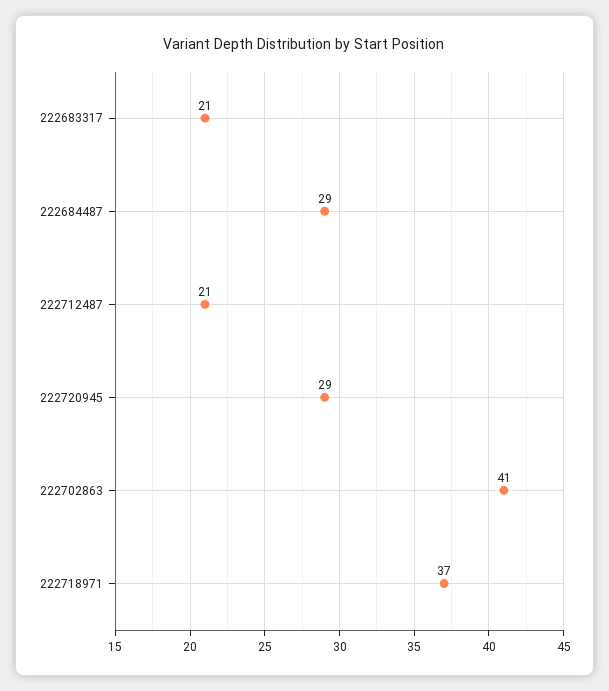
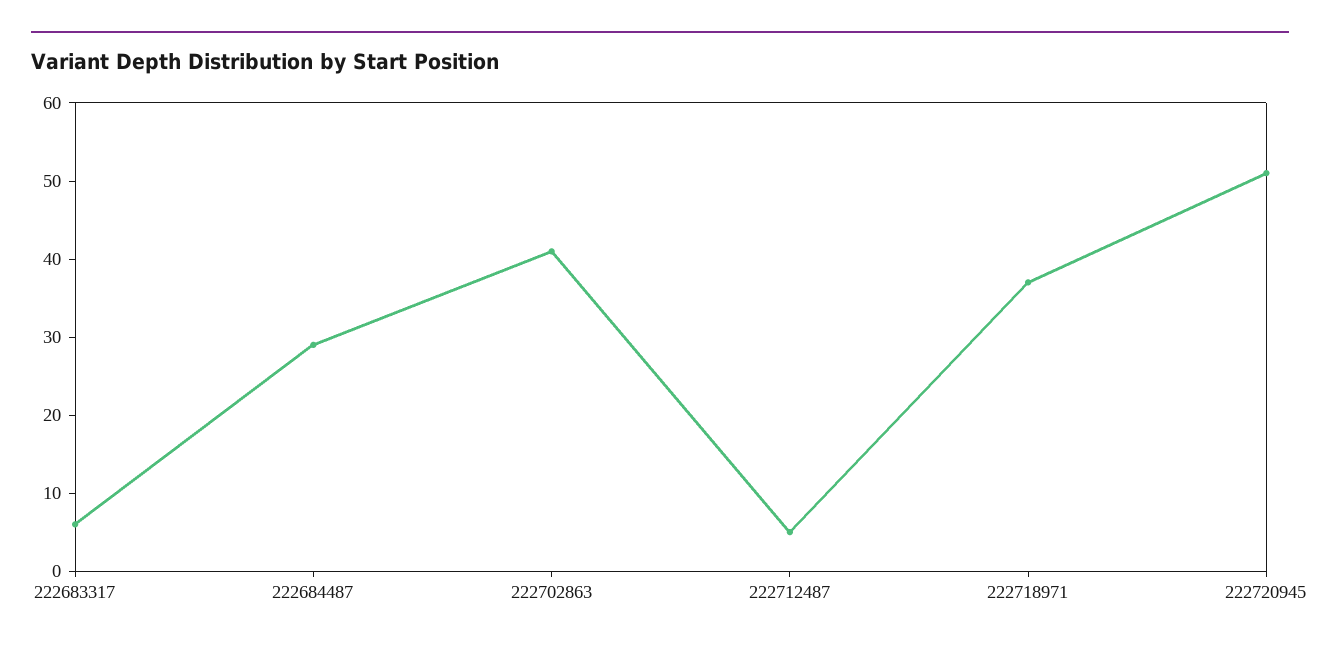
222683317: 21 -> 5
222712487: 21 -> 5
222720945: 29 -> 50

